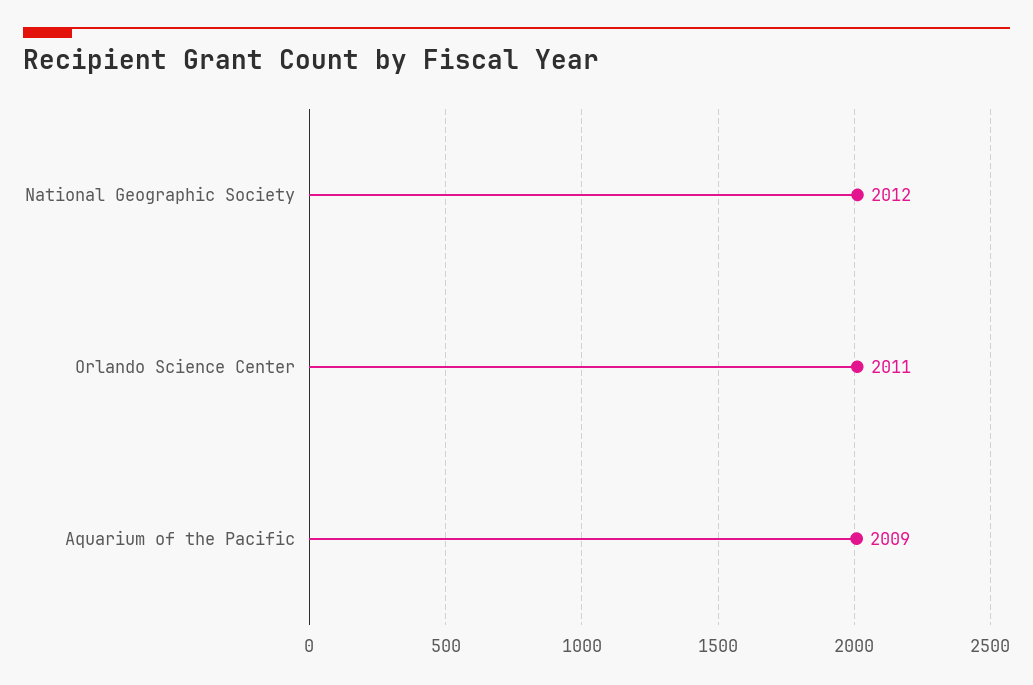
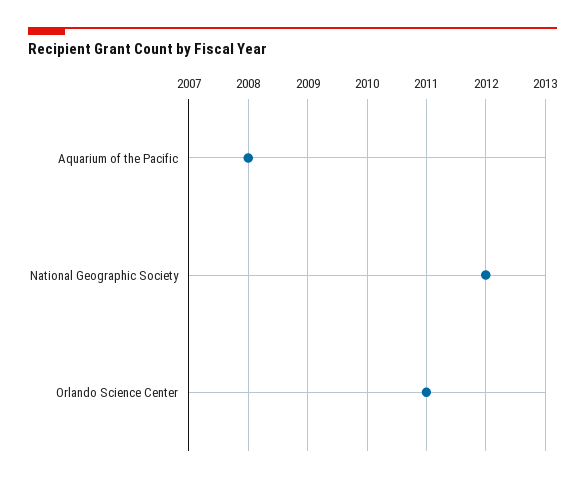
Aquarium of the Pacific: 2009 -> 2008

